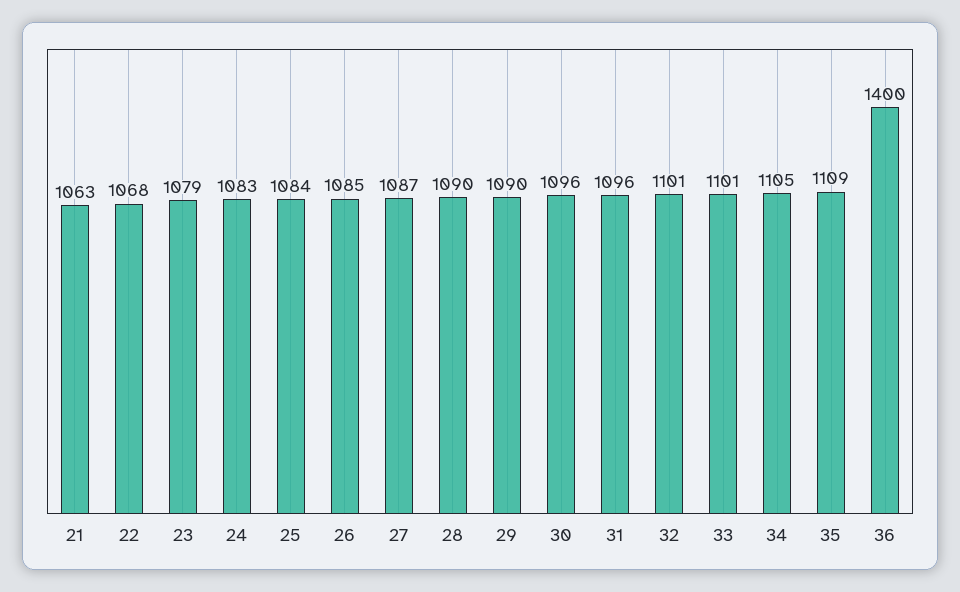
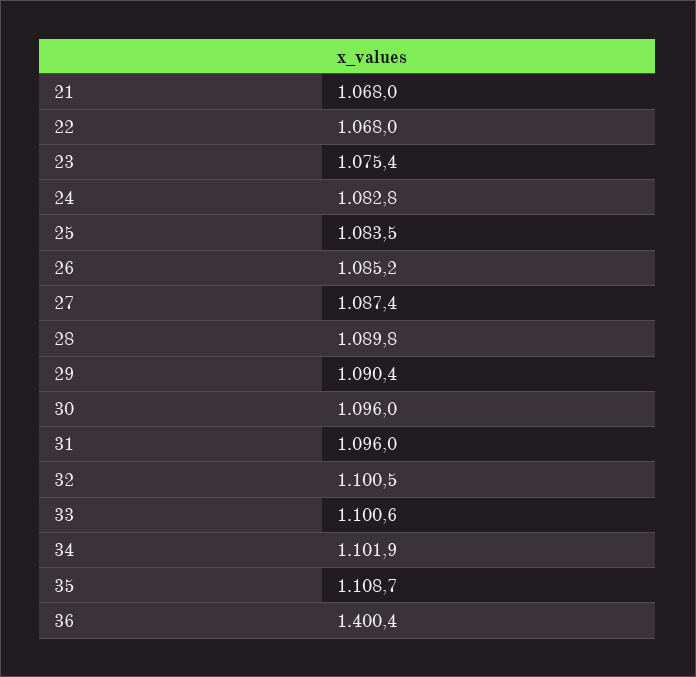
21: 1063 -> 1068
23: 1079 -> 1075.4
34: 1105 -> 1101.9

